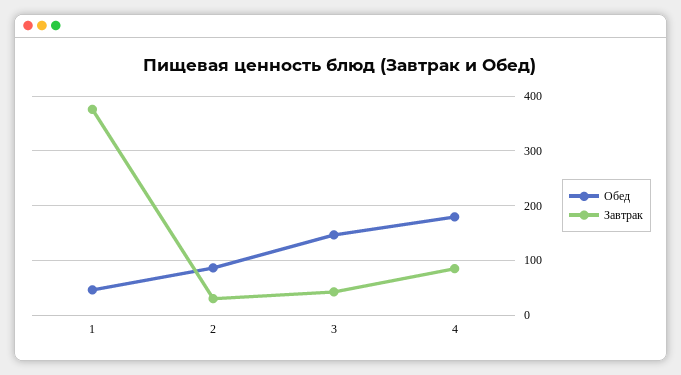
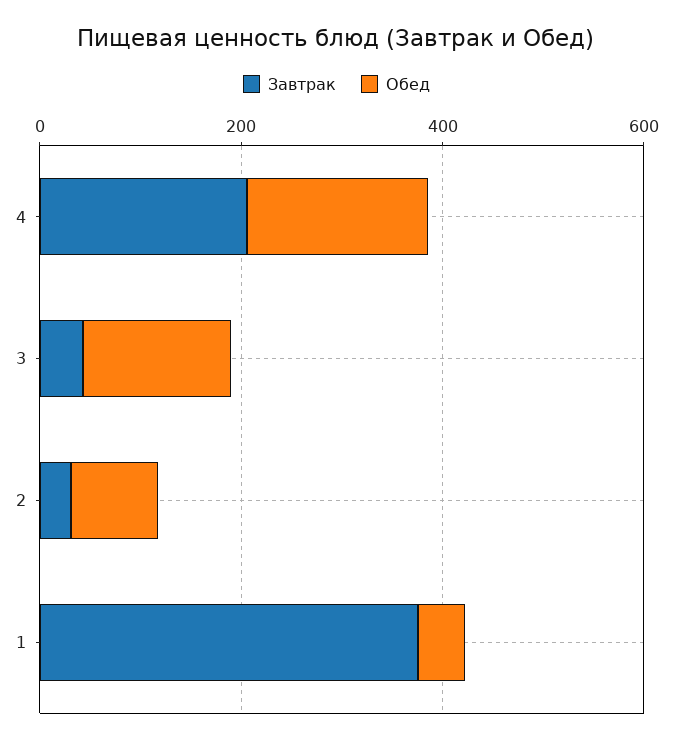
Завтрак, 4: 80 -> 200

